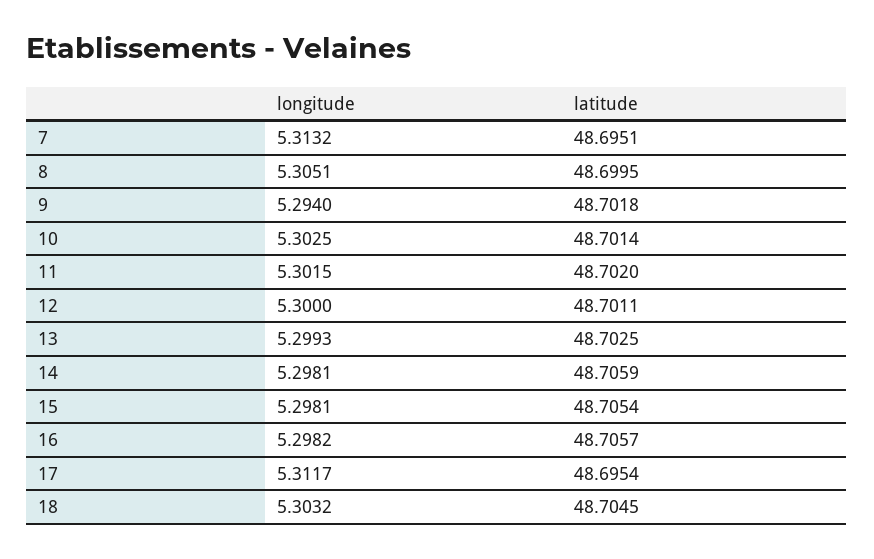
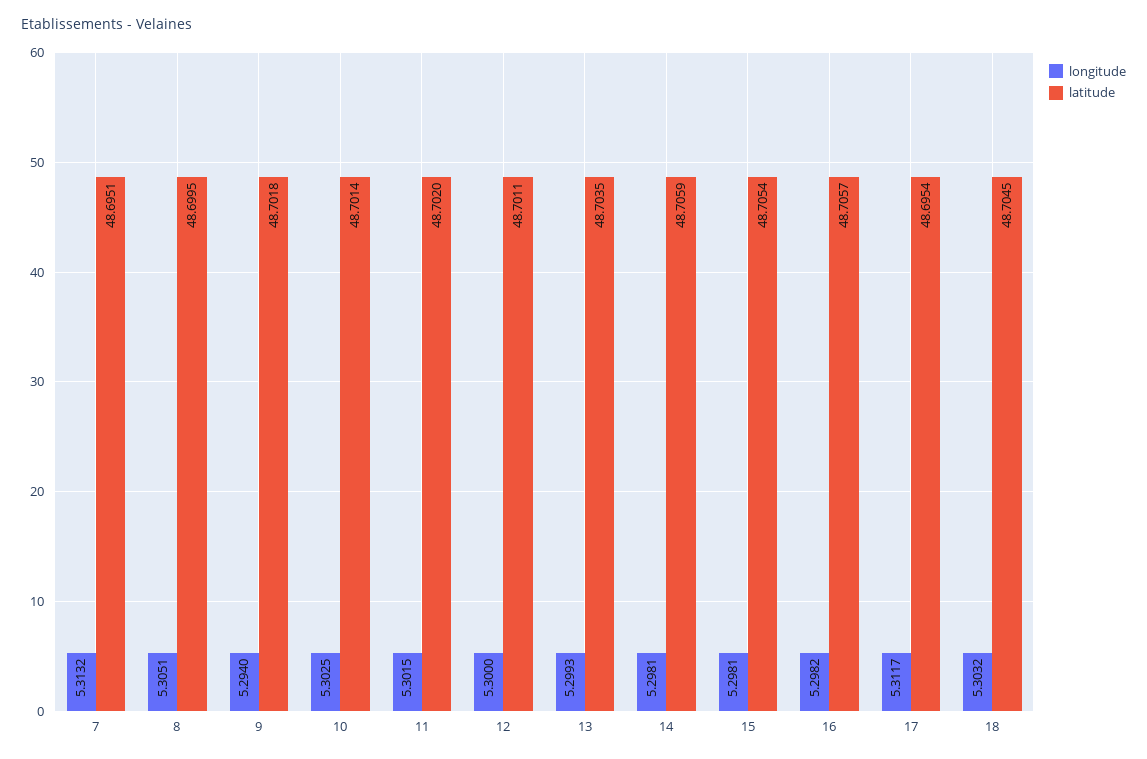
latitude, 13: 48.7025 -> 48.7035

